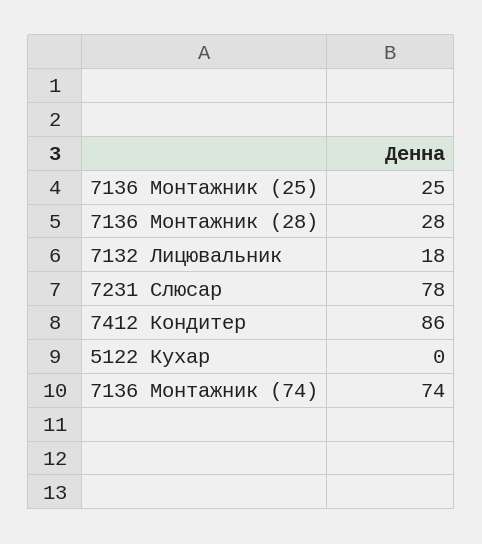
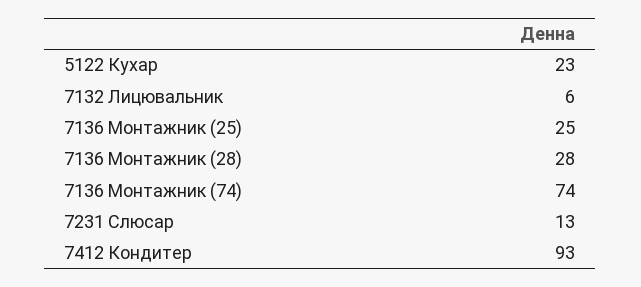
7132 Лицювальник: 18 -> 6
7231 Слюсар: 78 -> 13
7412 Кондитер: 86 -> 93
5122 Кухар: 0 -> 23

